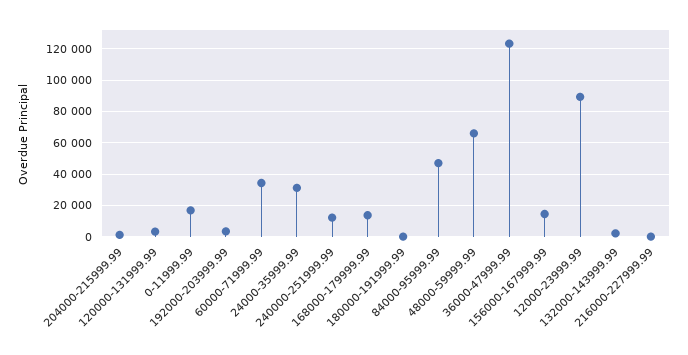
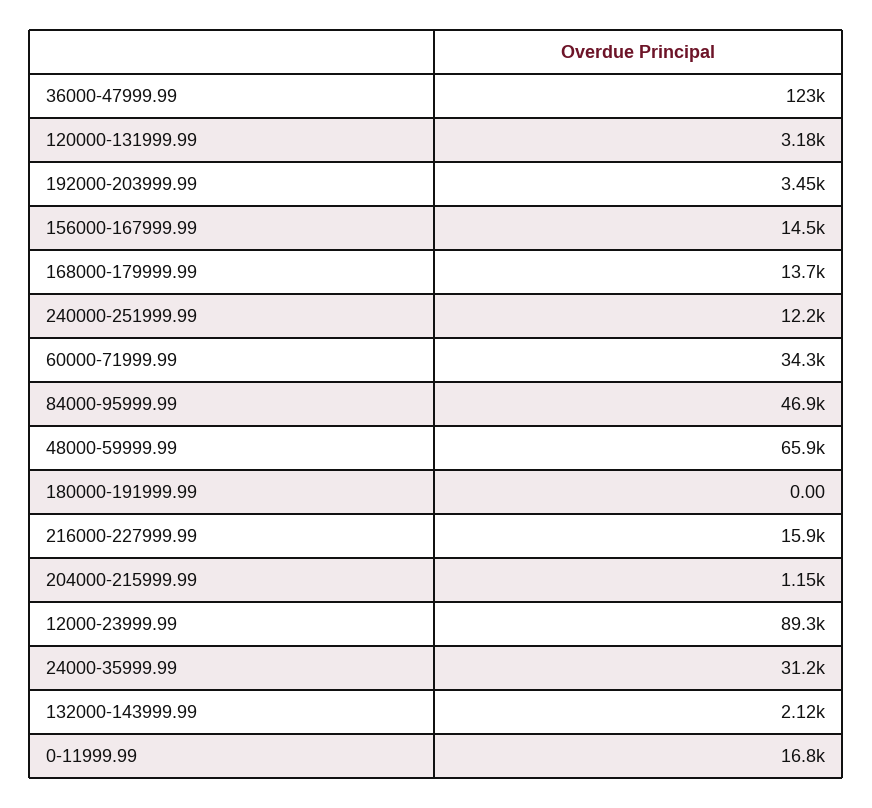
216000-227999.99: 0 -> 15900

